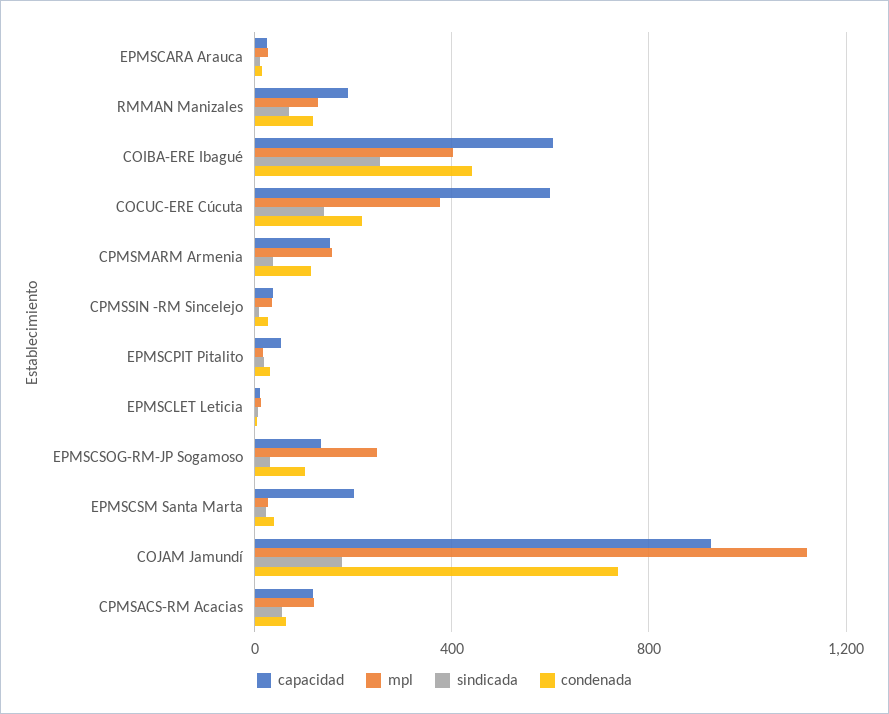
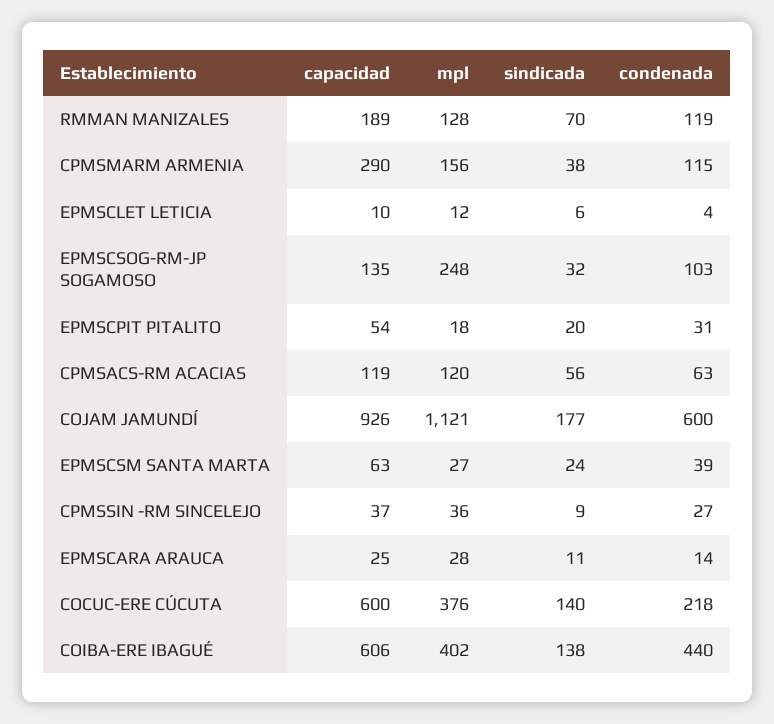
sindicada, COIBA-ERE Ibagué: 250 -> 138
capacidad, CPMSMARM Armenia: 150 -> 290
capacidad, EPMSCSM Santa Marta: 200 -> 63
condenada, COJAM Jamundí: 750 -> 600

